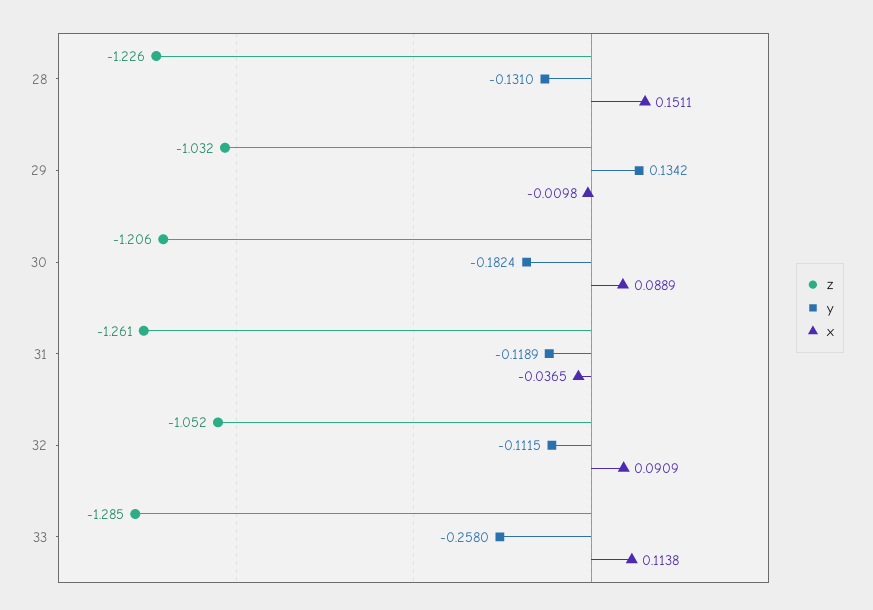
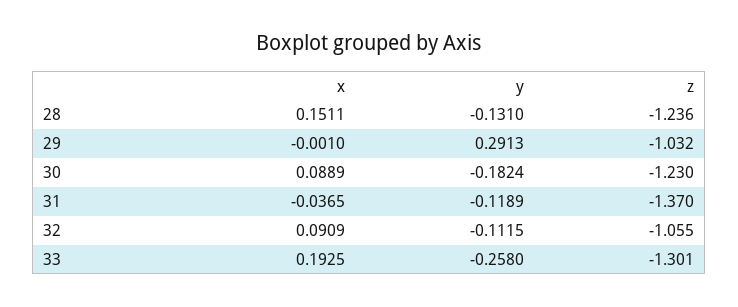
z, 28: -1.226 -> -1.236
y, 29: 0.1342 -> 0.2913
x, 29: -0.0098 -> -0.001
z, 30: -1.206 -> -1.23
z, 31: -1.261 -> -1.37
z, 32: -1.052 -> -1.055
z, 33: -1.285 -> -1.301
x, 33: 0.1138 -> 0.1925

